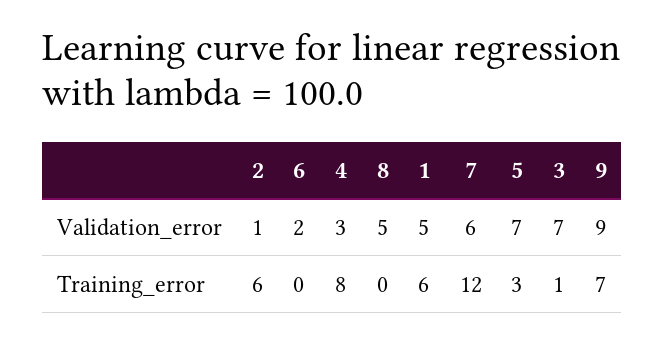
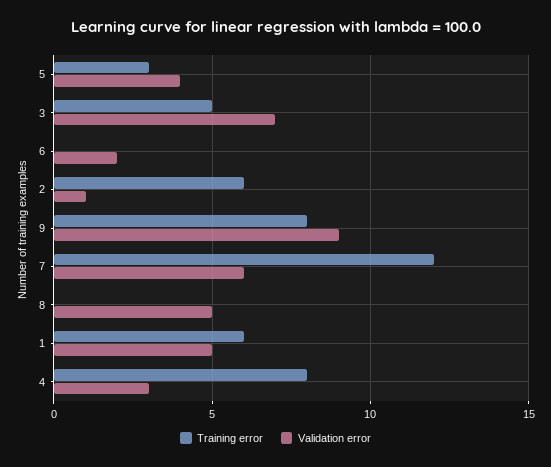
Validation_error, 5: 7 -> 4
Training_error, 3: 1 -> 5
Training_error, 9: 7 -> 8

